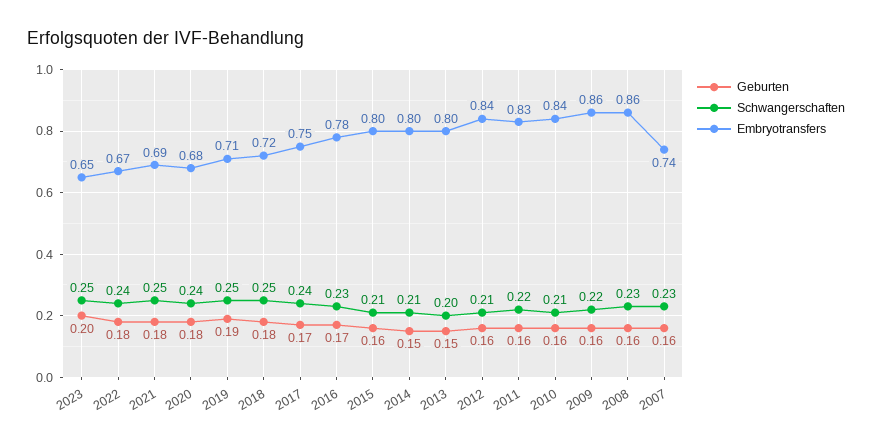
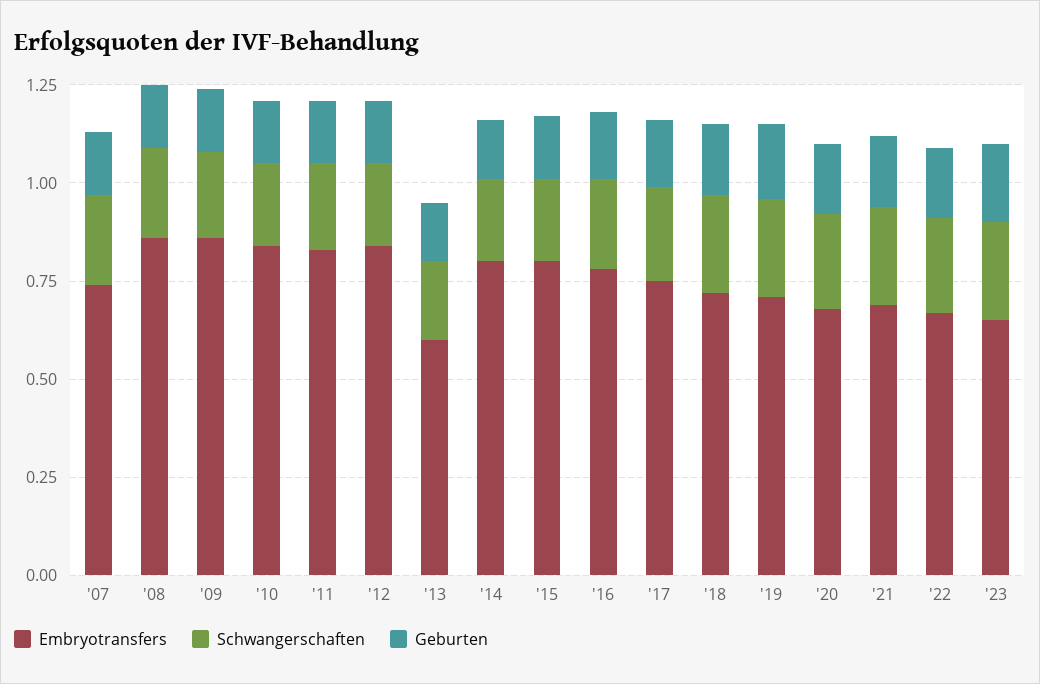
Embryotransfers, 2013: 0.8 -> 0.6

